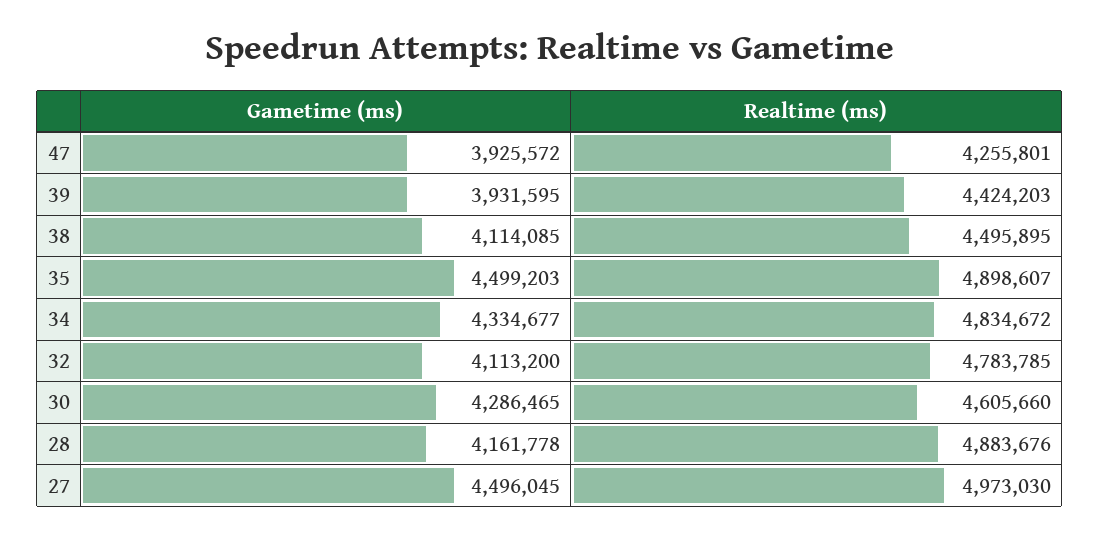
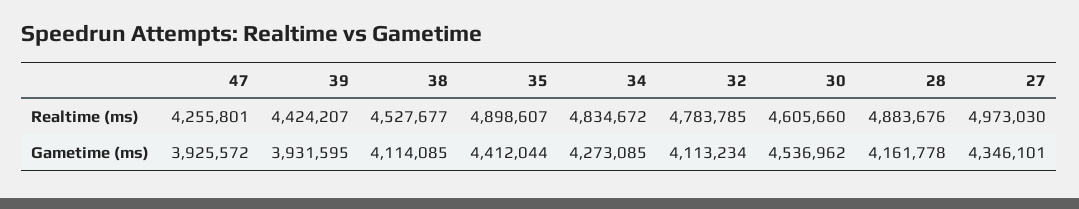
Realtime (ms), 39: 4424203 -> 4424207
Realtime (ms), 38: 4495895 -> 4527677
Gametime (ms), 35: 4499203 -> 4412044
Gametime (ms), 34: 4334677 -> 4273085
Gametime (ms), 32: 4113200 -> 4113234
Gametime (ms), 30: 4286465 -> 4536962
Gametime (ms), 27: 4496045 -> 4346101

